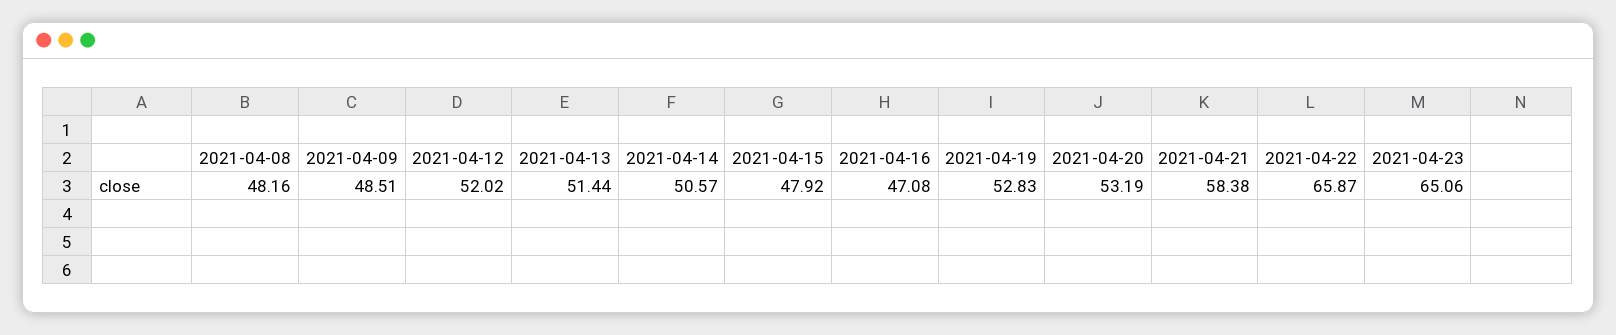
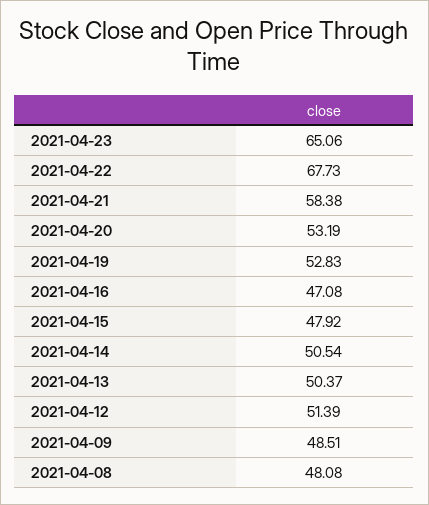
2021-04-08: 48.16 -> 48.08
2021-04-12: 52.02 -> 51.39
2021-04-13: 51.44 -> 50.37
2021-04-14: 50.57 -> 50.54
2021-04-22: 65.87 -> 67.73

